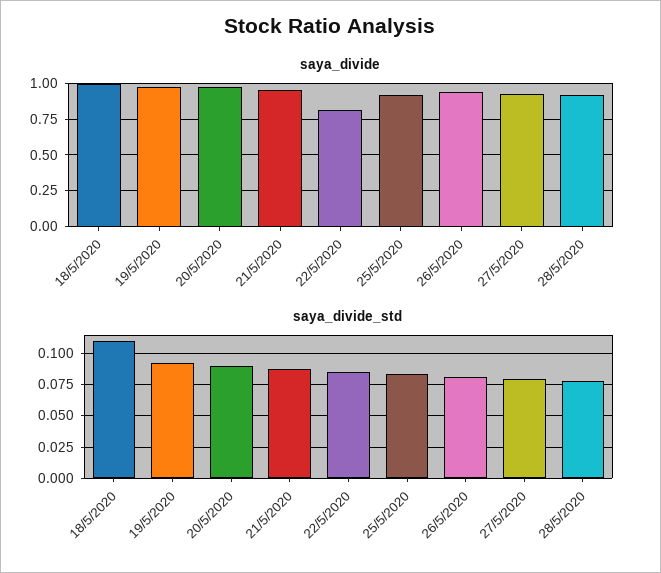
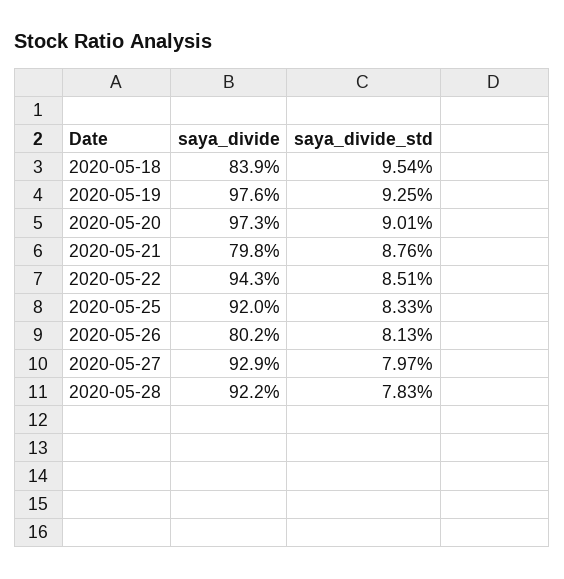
saya_divide, 18/5/2020: 1 -> 0.839
saya_divide, 21/5/2020: 0.95 -> 0.798
saya_divide, 22/5/2020: 0.8 -> 0.943
saya_divide, 26/5/2020: 0.95 -> 0.802
saya_divide_std, 18/5/2020: 0.11 -> 0.0954

